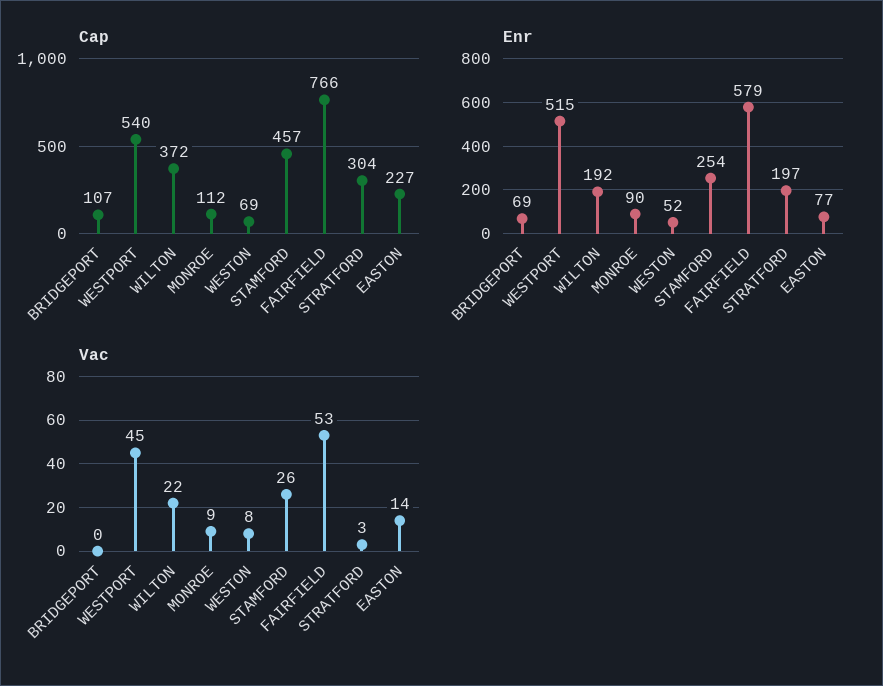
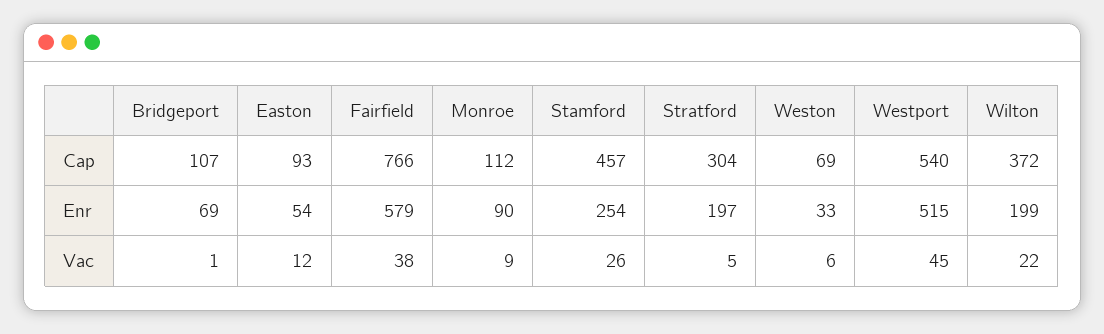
Cap, EASTON: 227 -> 93
Enr, WILTON: 192 -> 199
Enr, WESTON: 52 -> 33
Enr, EASTON: 77 -> 54
Vac, BRIDGEPORT: 0 -> 1
Vac, WESTON: 8 -> 6
Vac, FAIRFIELD: 53 -> 38
Vac, STRATFORD: 3 -> 5
Vac, EASTON: 14 -> 12

